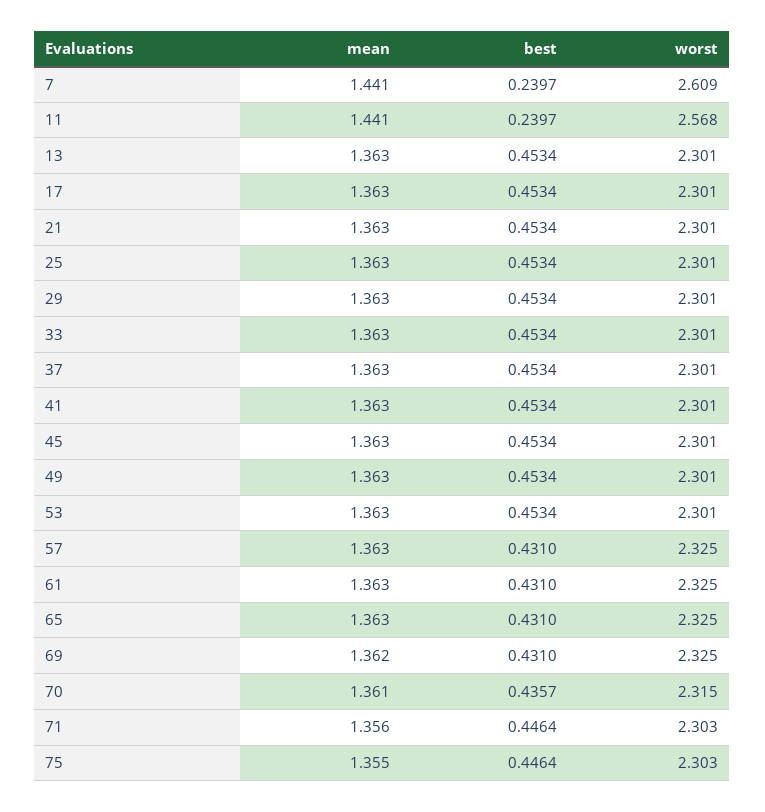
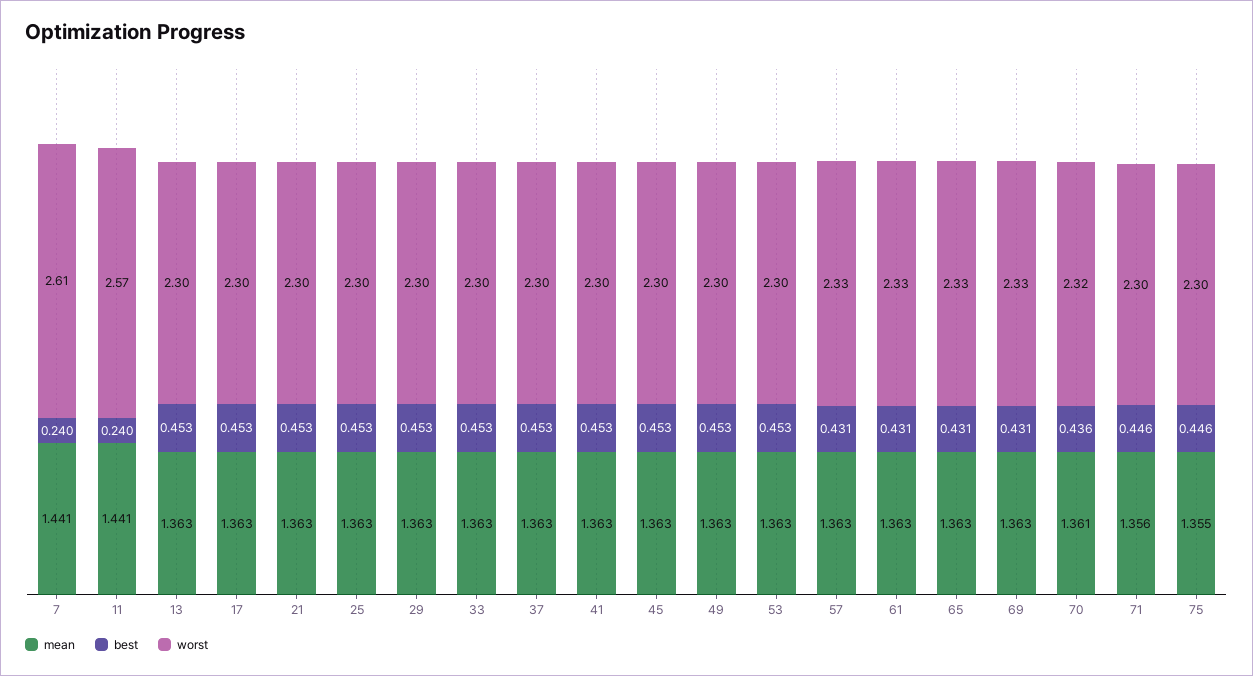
mean, 69: 1.362 -> 1.363

